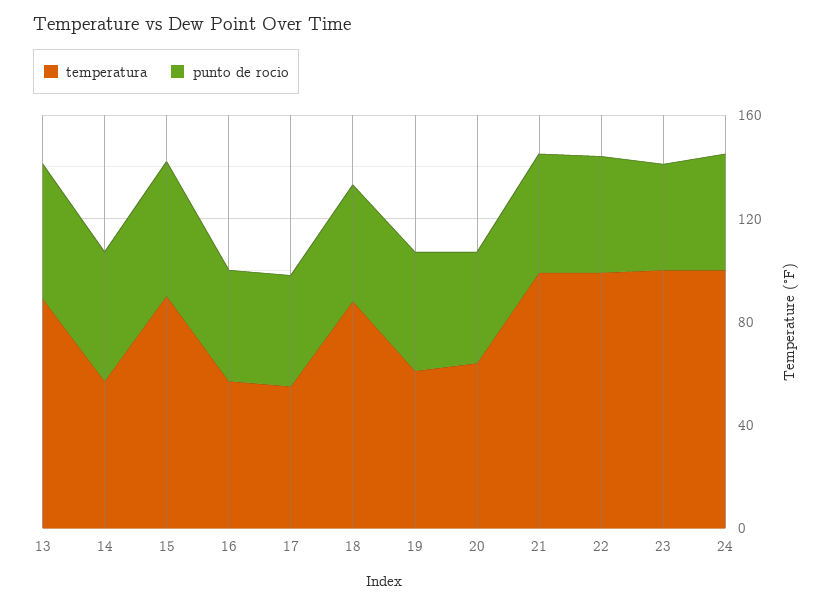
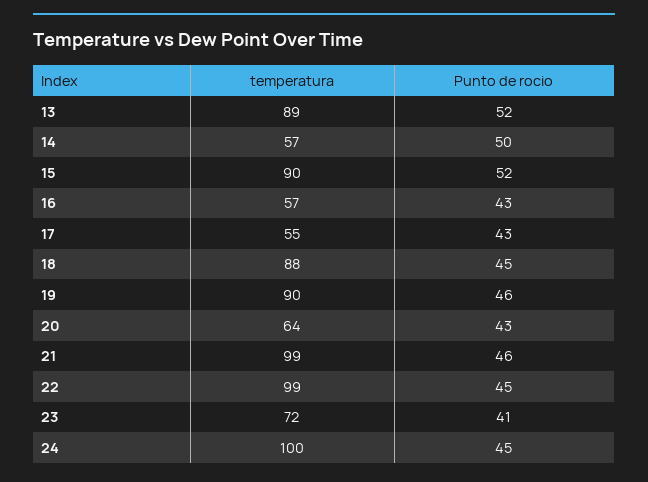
temperatura, 19: 60 -> 90
temperatura, 23: 100 -> 72

